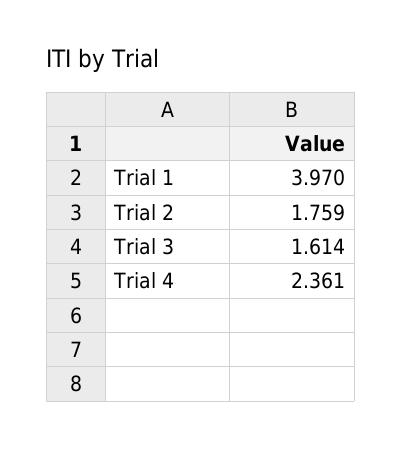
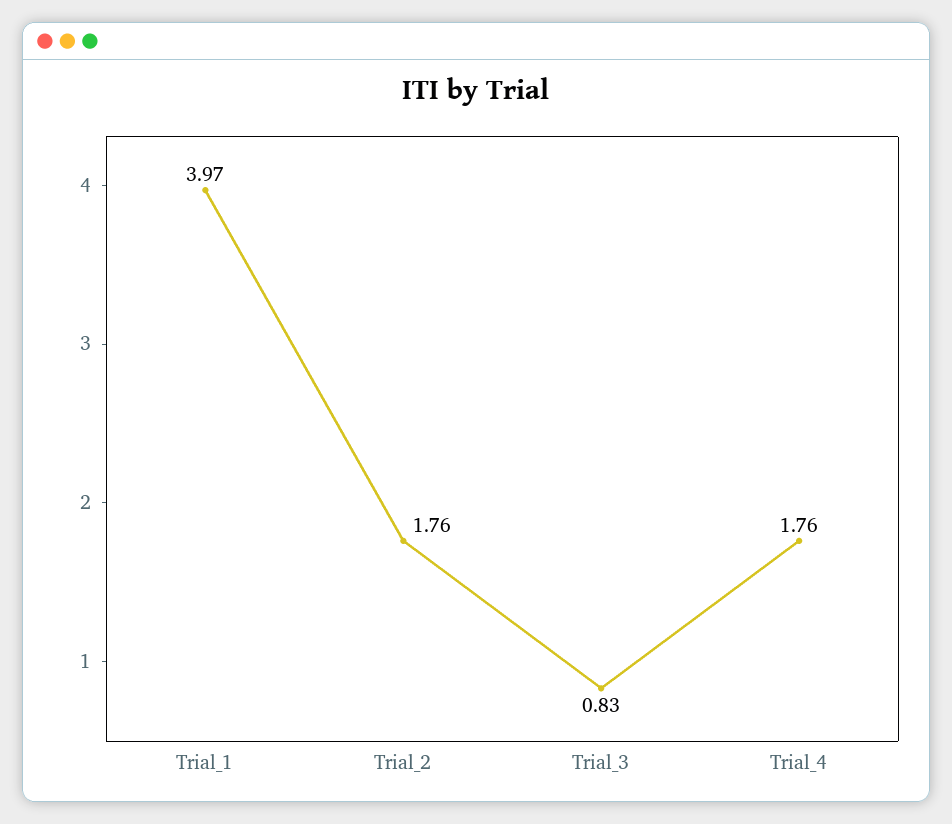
Trial 3: 1.614 -> 0.83
Trial 4: 2.361 -> 1.76

